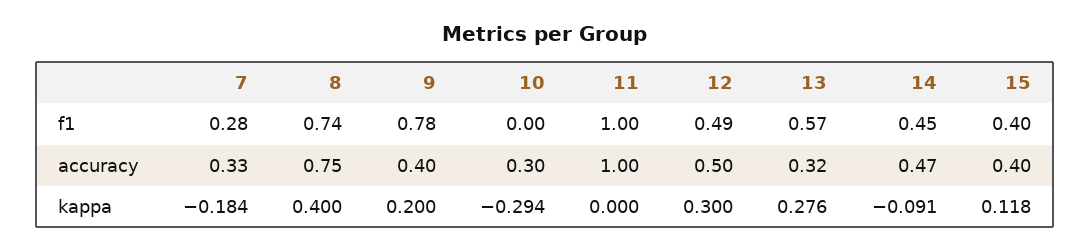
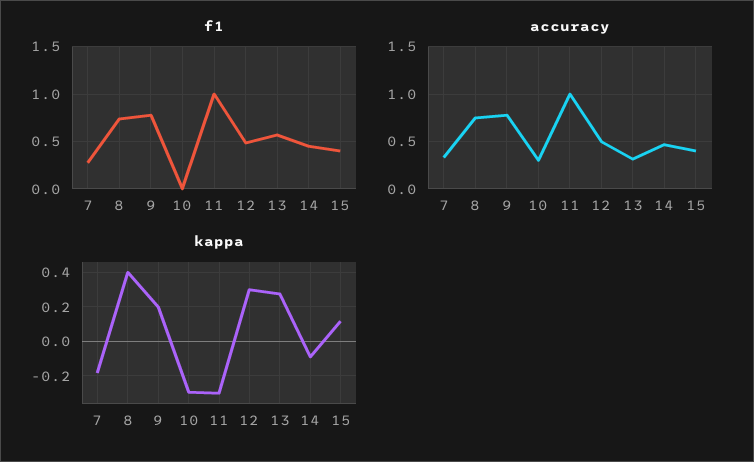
accuracy, 9: 0.4 -> 0.8
kappa, 11: 0 -> -0.3

